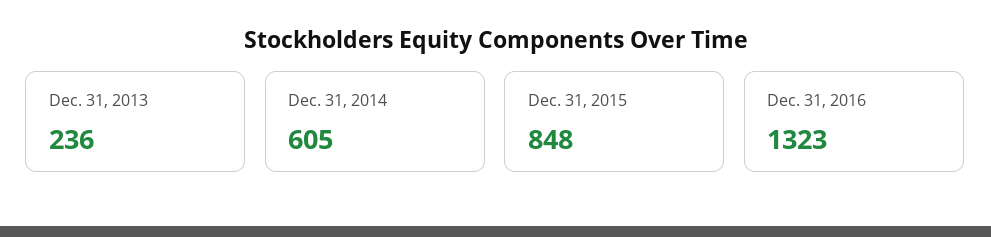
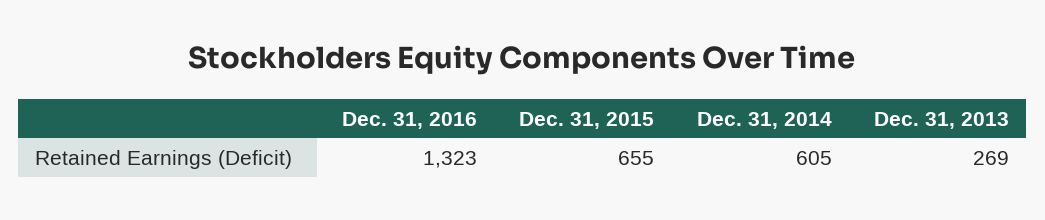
Dec. 31, 2013: 236 -> 269
Dec. 31, 2015: 848 -> 655

